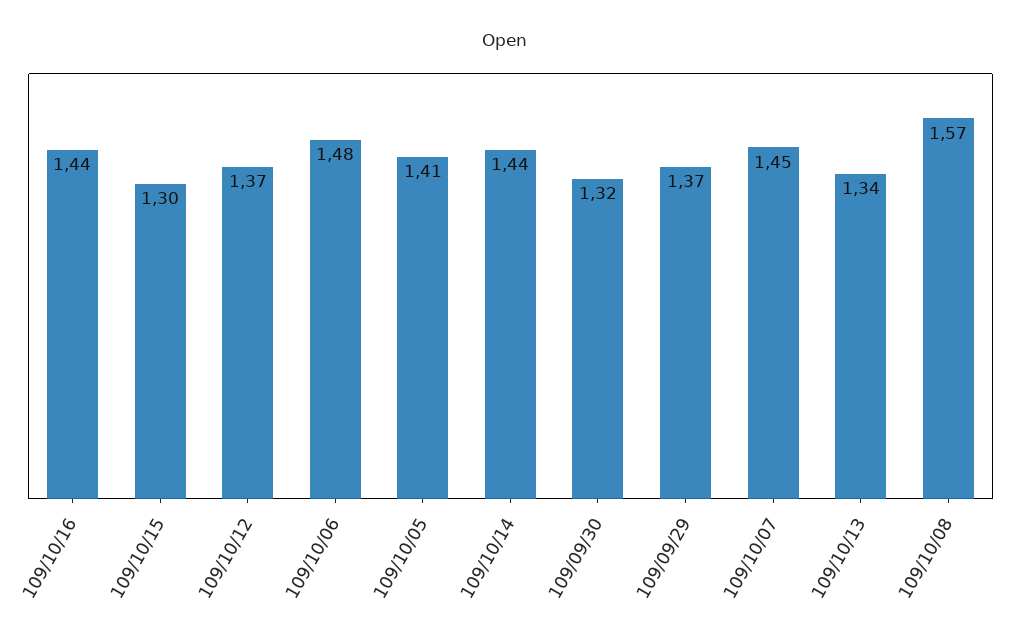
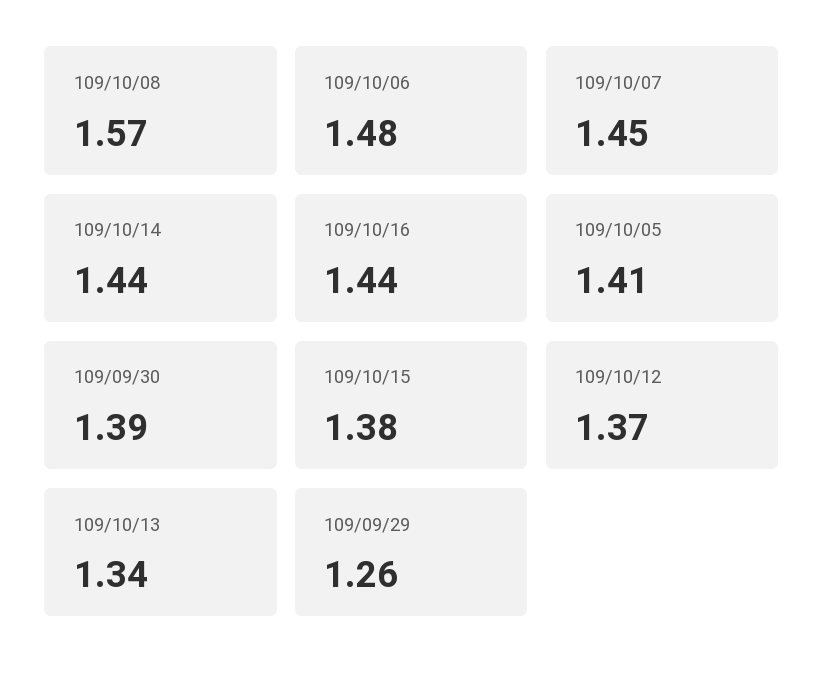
109/10/15: 1.3 -> 1.38
109/09/30: 1.32 -> 1.39
109/09/29: 1.37 -> 1.26

